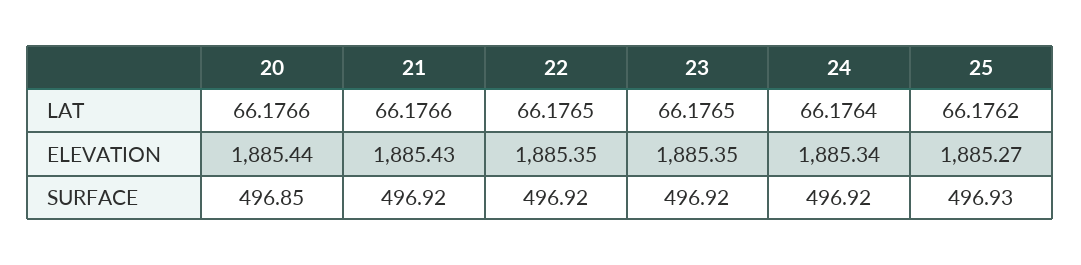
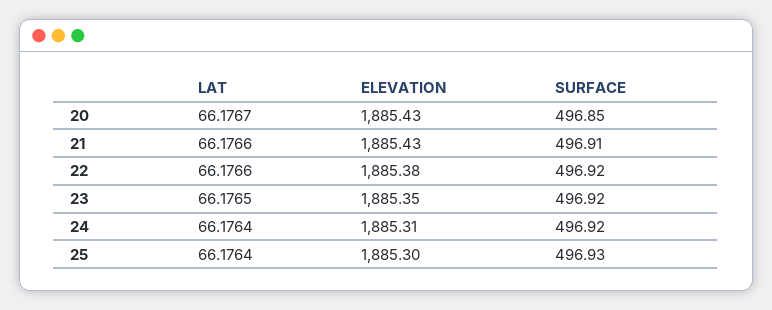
20, LAT: 66.1766 -> 66.1767
22, LAT: 66.1765 -> 66.1766
25, LAT: 66.1762 -> 66.1764
20, ELEVATION: 1885.44 -> 1885.43
22, ELEVATION: 1885.35 -> 1885.38
24, ELEVATION: 1885.34 -> 1885.31
25, ELEVATION: 1885.27 -> 1885.3
21, SURFACE: 496.92 -> 496.91

